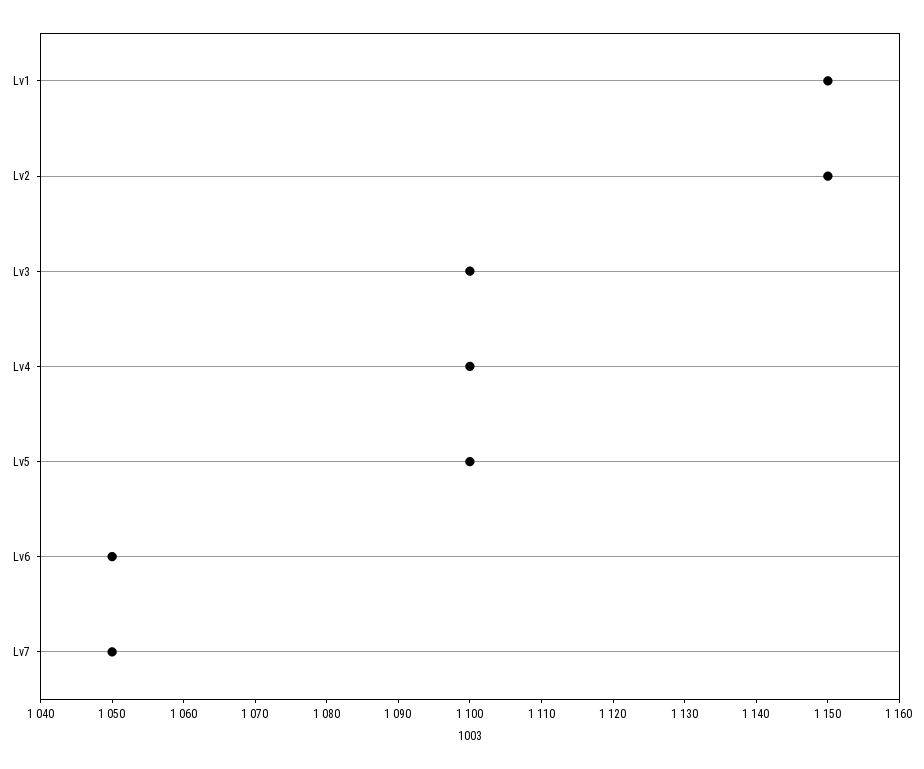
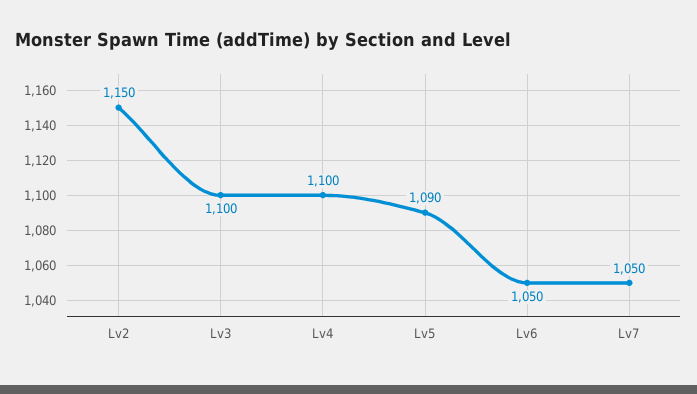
Lv1: 1150 -> none
Lv5: 1100 -> 1090

